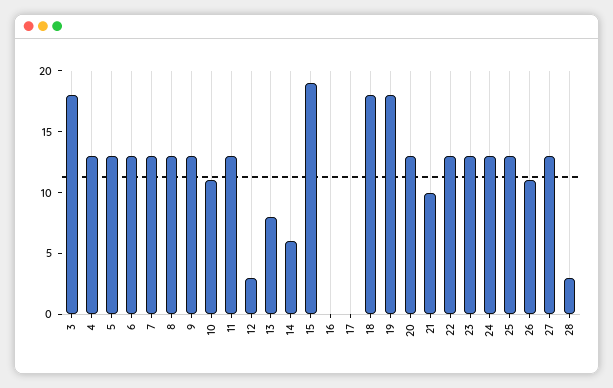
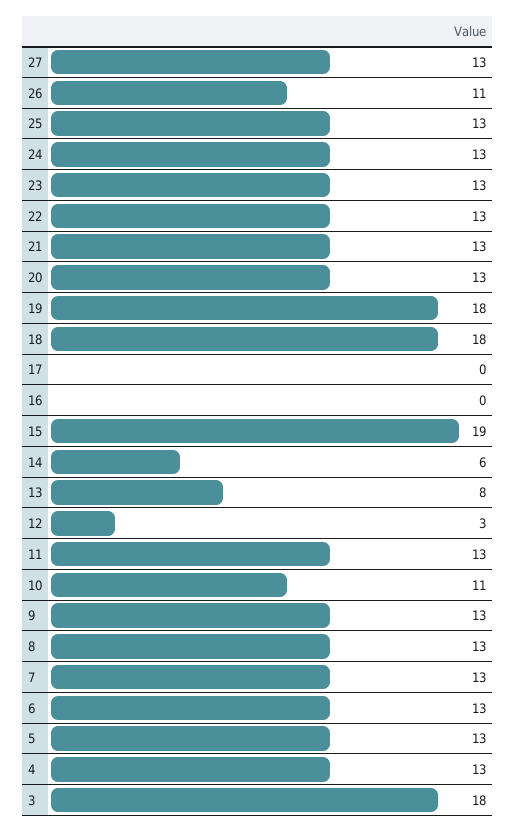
21: 10 -> 13
28: 3 -> none

